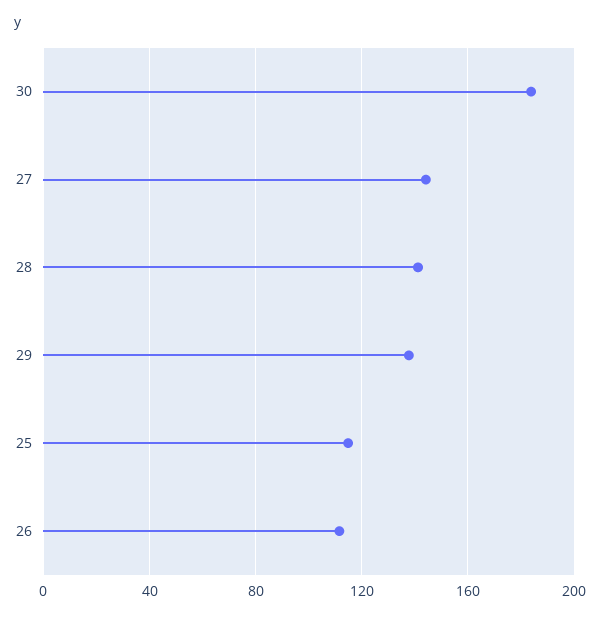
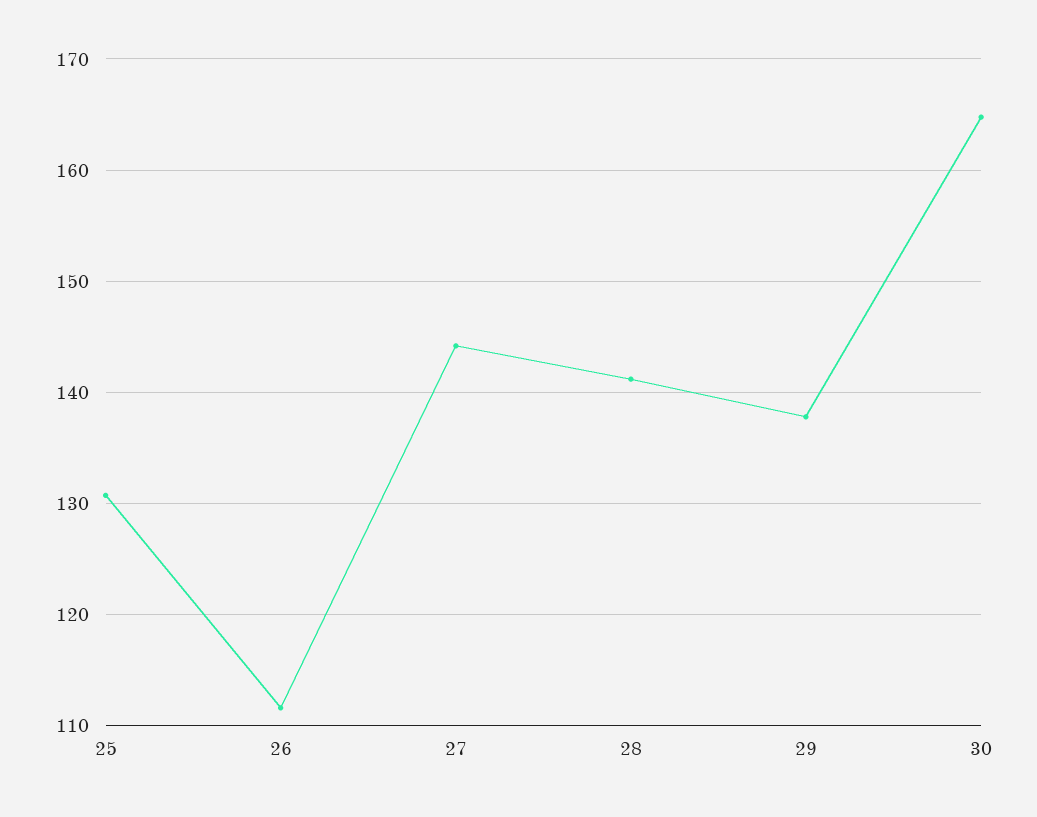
30: 185 -> 165
25: 115 -> 131

